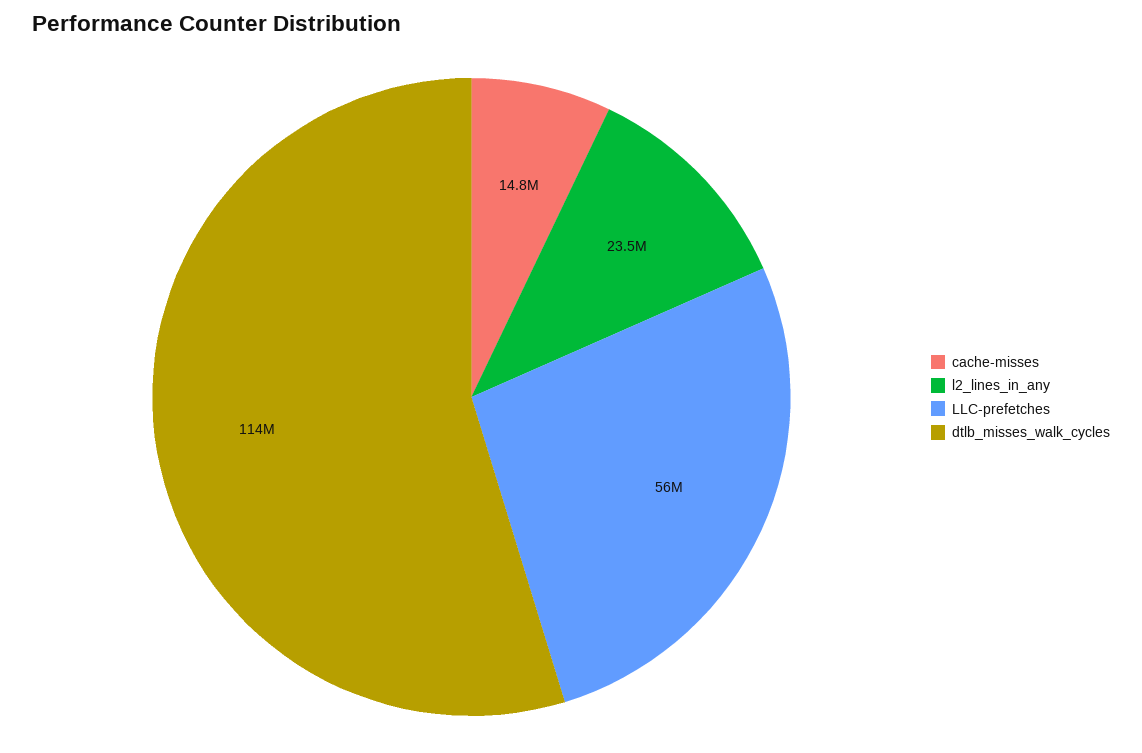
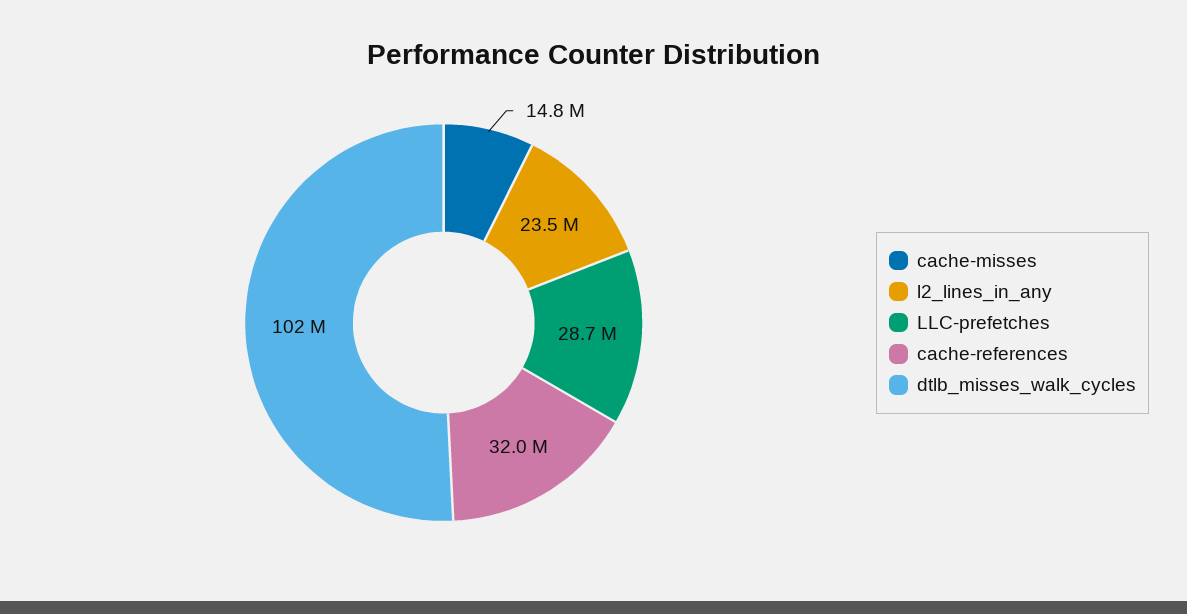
LLC-prefetches: 56000000 -> 28700000
dtlb_misses_walk_cycles: 114000000 -> 102000000
cache-references: none -> 32000000

